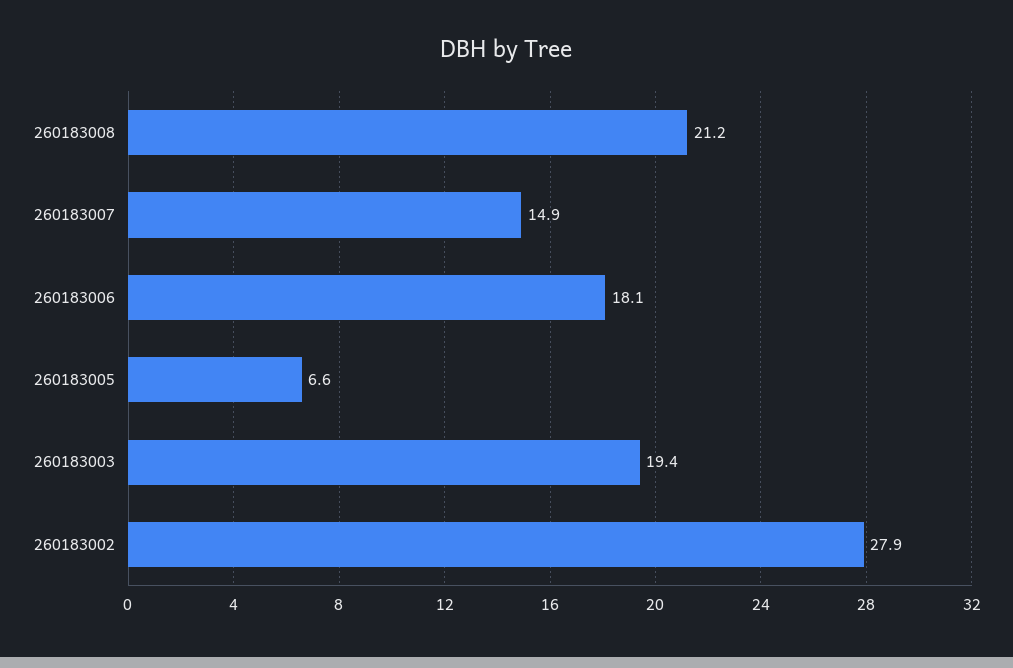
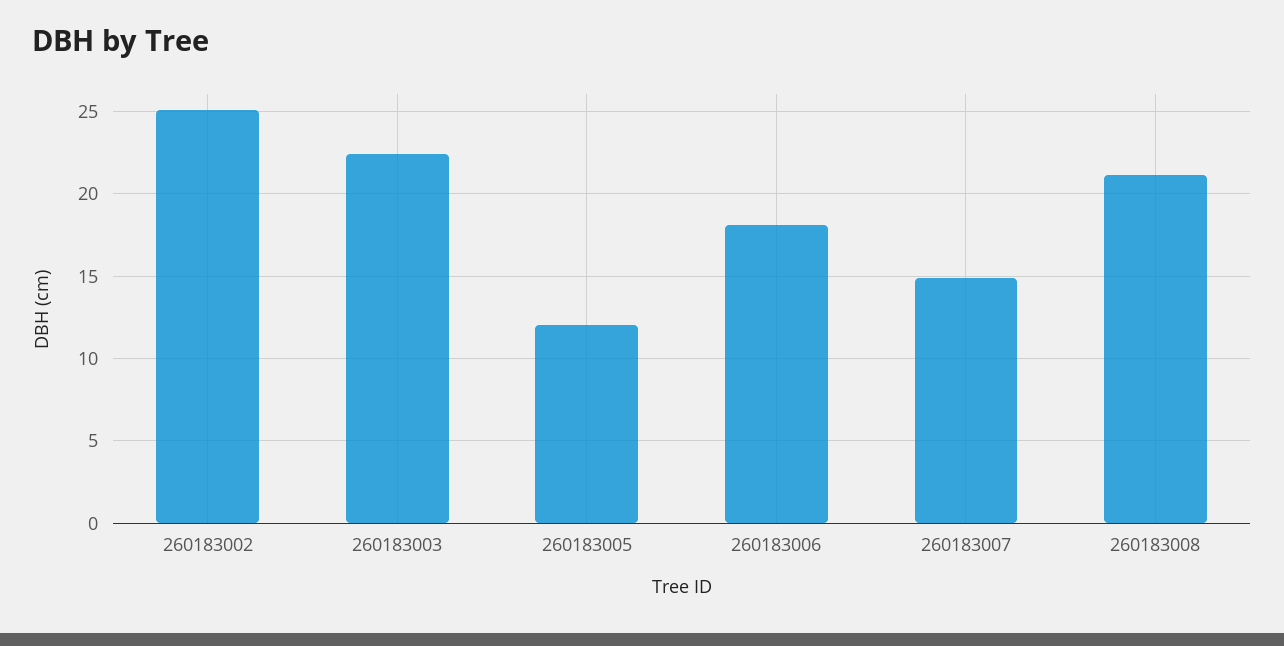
260183005: 6.6 -> 12
260183003: 19.4 -> 22.5
260183002: 27.9 -> 25

